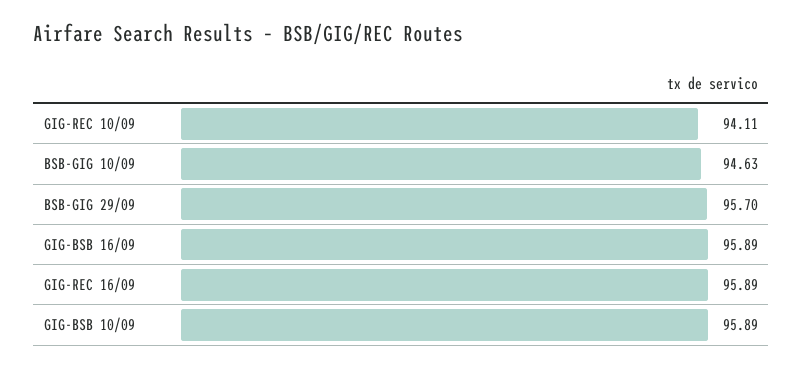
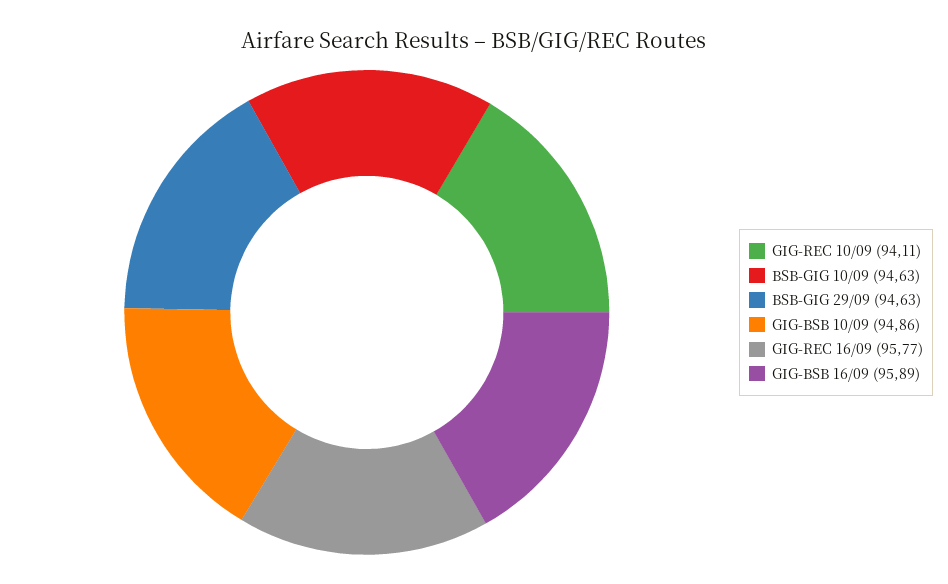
BSB-GIG 29/09: 95.7 -> 94.63
GIG-REC 16/09: 95.89 -> 95.77
GIG-BSB 10/09: 95.89 -> 94.86

